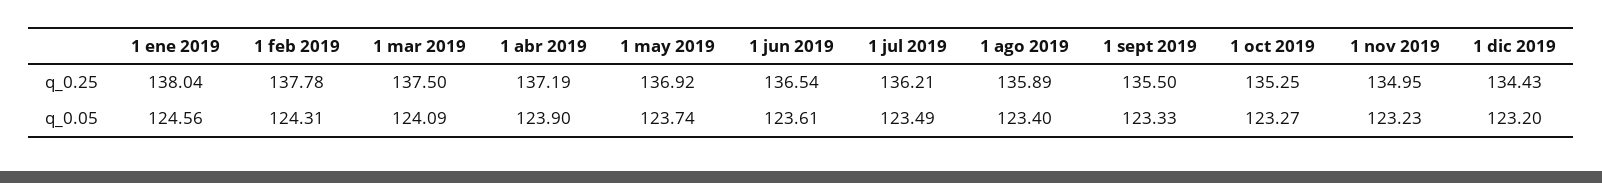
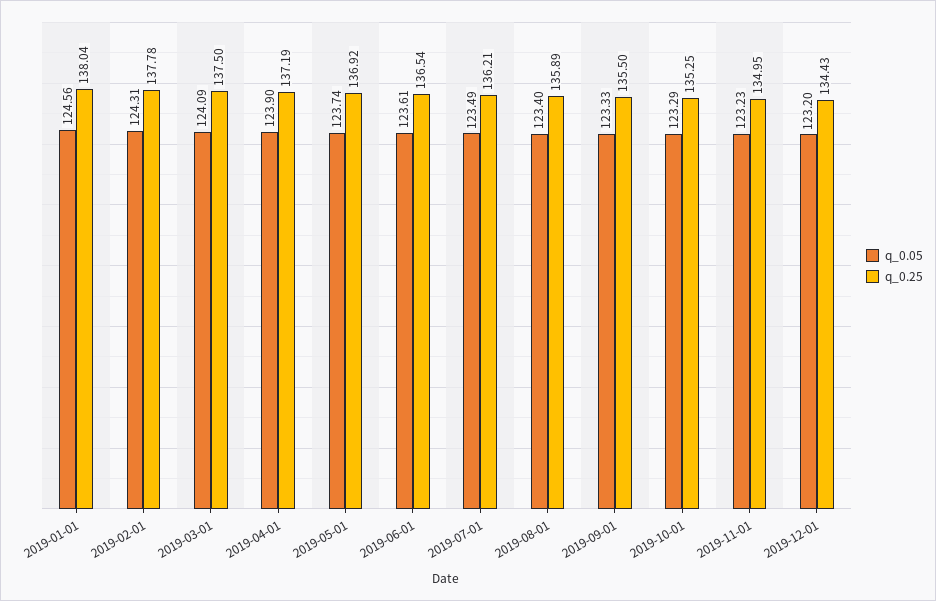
q_0.05, 1 oct 2019: 123.27 -> 123.29

